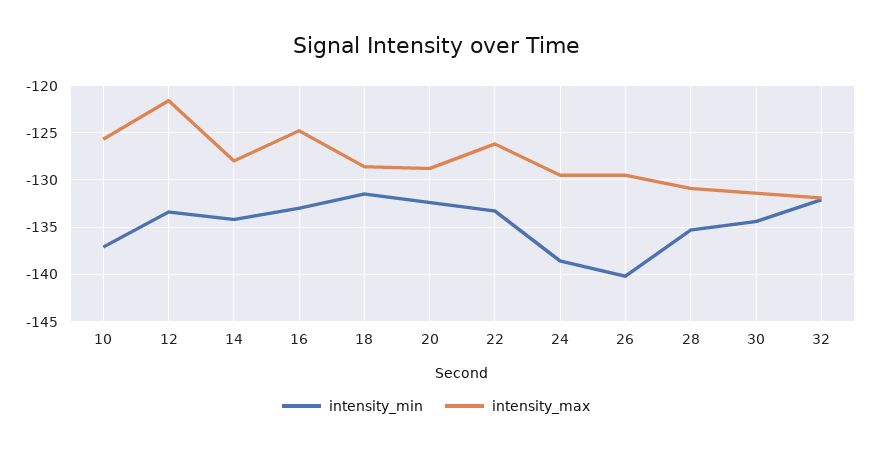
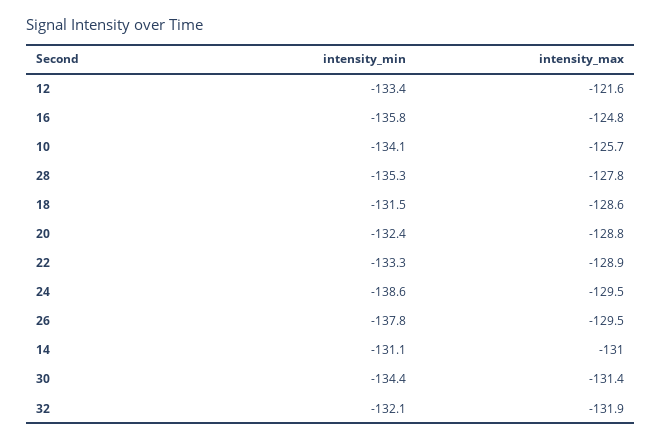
intensity_min, 10: -137 -> -134.1
intensity_min, 14: -134 -> -131.1
intensity_max, 14: -128 -> -131
intensity_min, 16: -133 -> -135.8
intensity_max, 22: -126 -> -128.9
intensity_min, 26: -140 -> -137.8
intensity_max, 28: -131 -> -127.8

